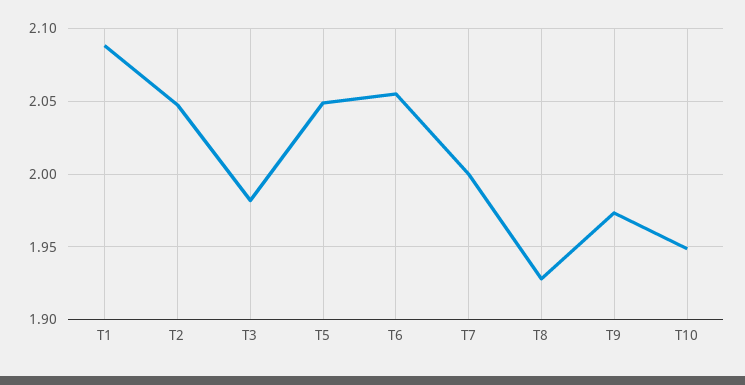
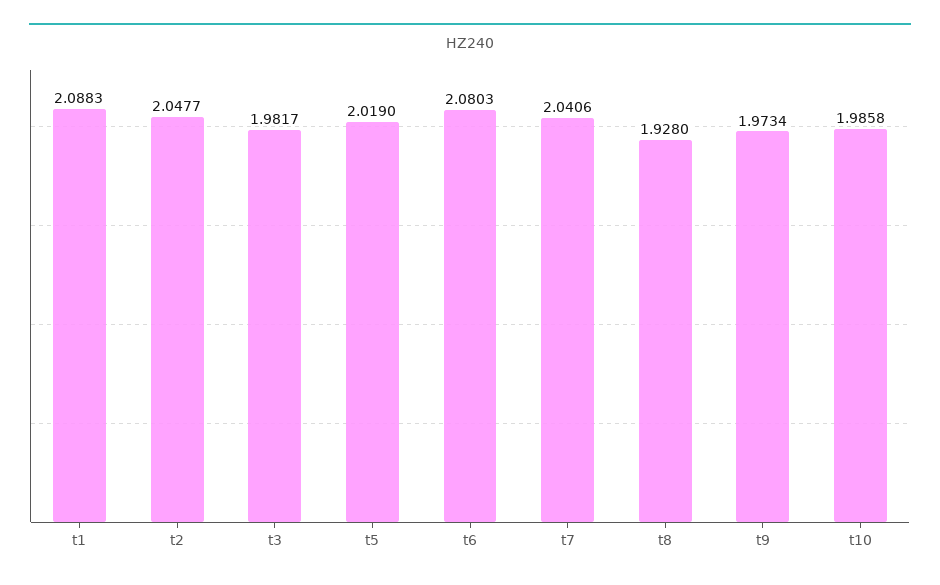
T5: 2.05 -> 2.019
T6: 2.055 -> 2.0803
T7: 2 -> 2.0406
T10: 1.95 -> 1.9858

